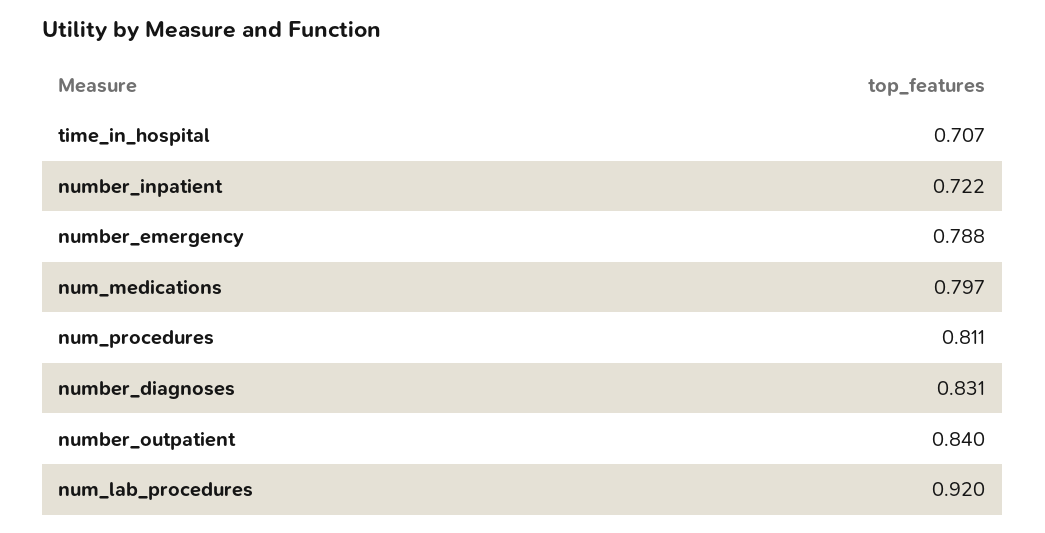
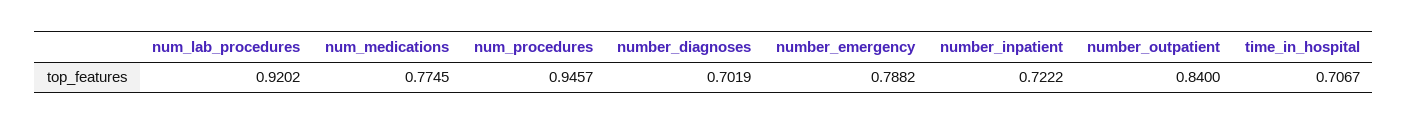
num_medications: 0.797 -> 0.7745
num_procedures: 0.811 -> 0.9457
number_diagnoses: 0.831 -> 0.7019

